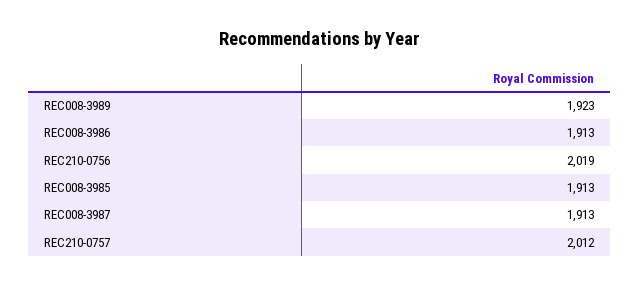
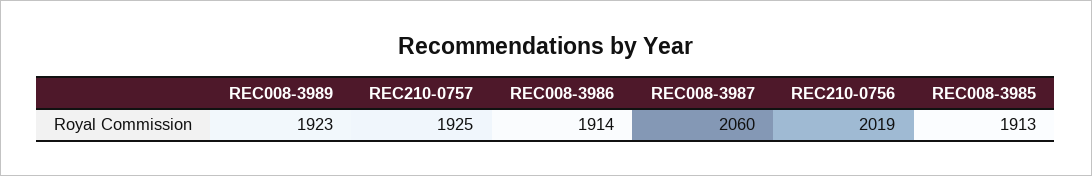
REC008-3986: 1913 -> 1914
REC008-3987: 1913 -> 2060
REC210-0757: 2012 -> 1925

